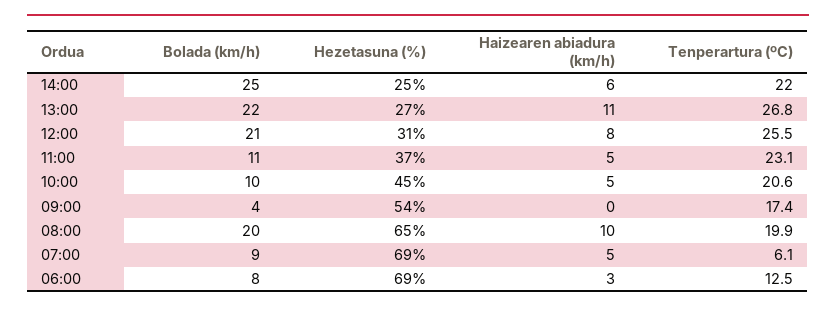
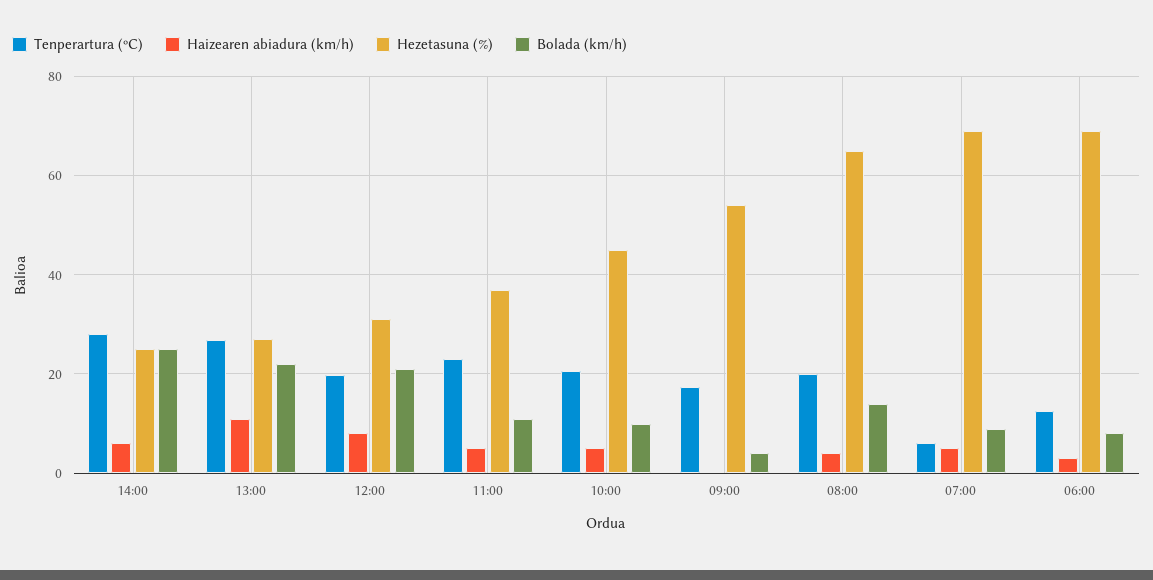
Tenperartura (ºC), 14:00: 22 -> 28
Tenperartura (ºC), 12:00: 25.5 -> 20
Bolada (km/h), 08:00: 20 -> 14
Haizearen abiadura (km/h), 08:00: 10 -> 4

